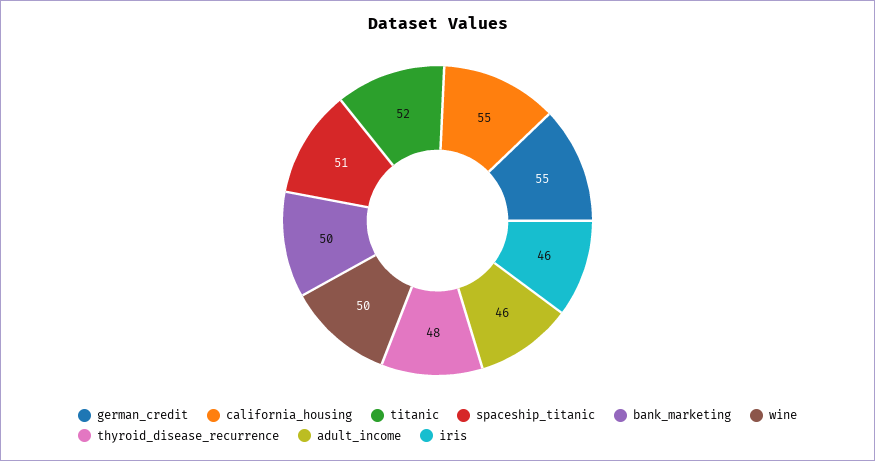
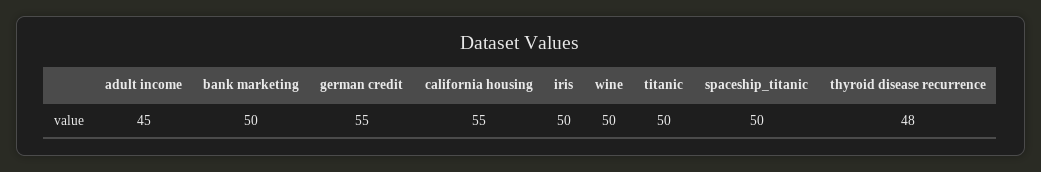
titanic: 52 -> 50
spaceship_titanic: 51 -> 50
adult_income: 46 -> 45
iris: 46 -> 50

